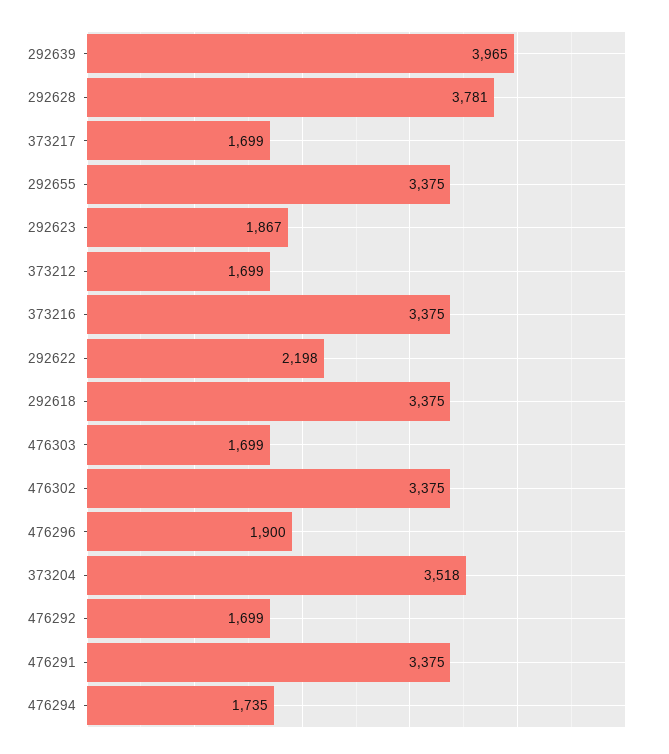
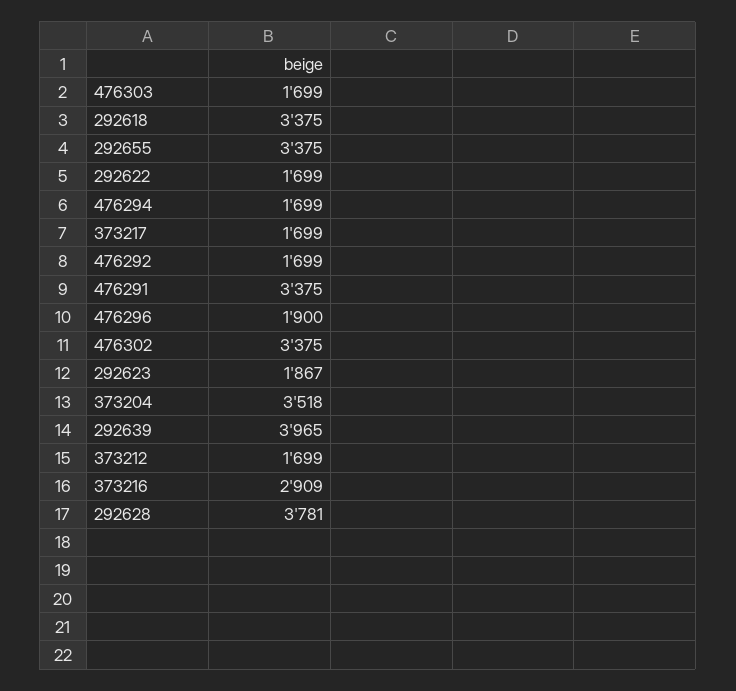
373216: 3375 -> 2909
292622: 2198 -> 1699
476294: 1735 -> 1699

